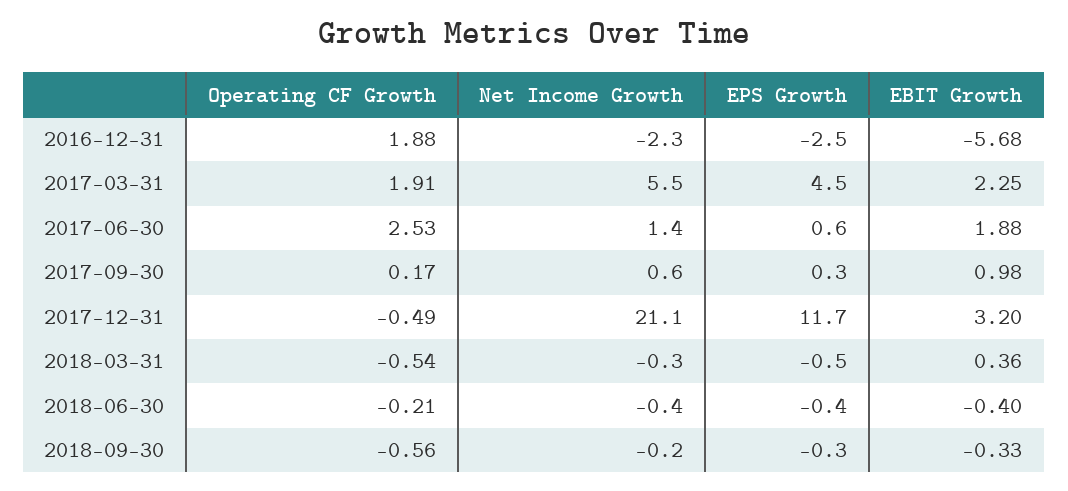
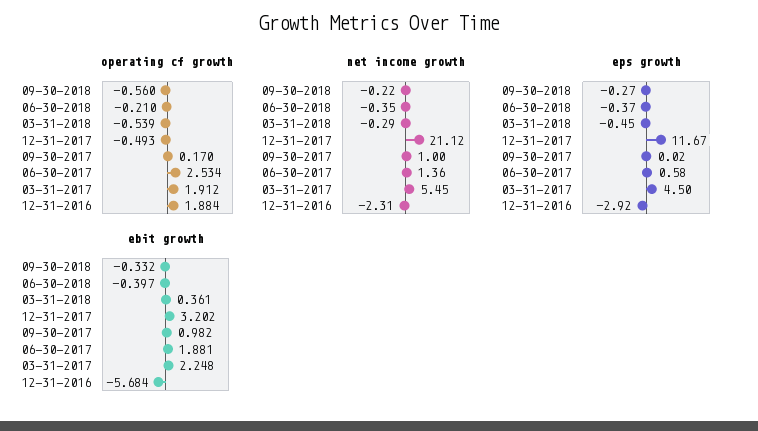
EPS Growth, 2016-12-31: -2.5 -> -2.92
Net Income Growth, 2017-09-30: 0.6 -> 1
EPS Growth, 2017-09-30: 0.3 -> 0.02

